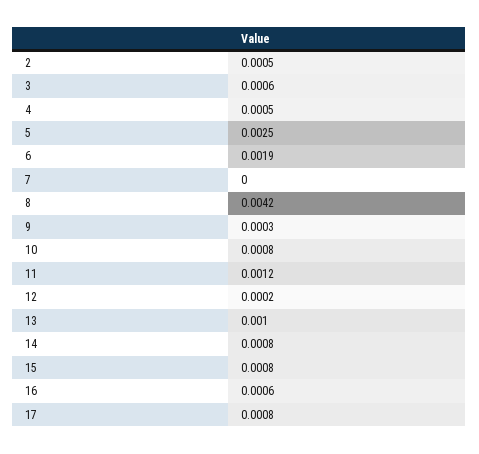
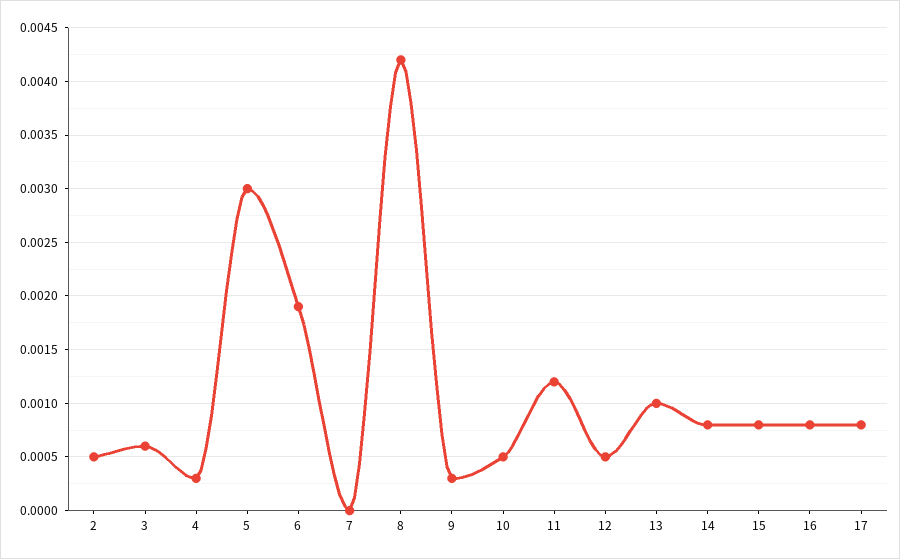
4: 0.0005 -> 0.0003
5: 0.0025 -> 0.003
10: 0.0008 -> 0.0005
12: 0.0002 -> 0.0005
16: 0.0006 -> 0.0008

